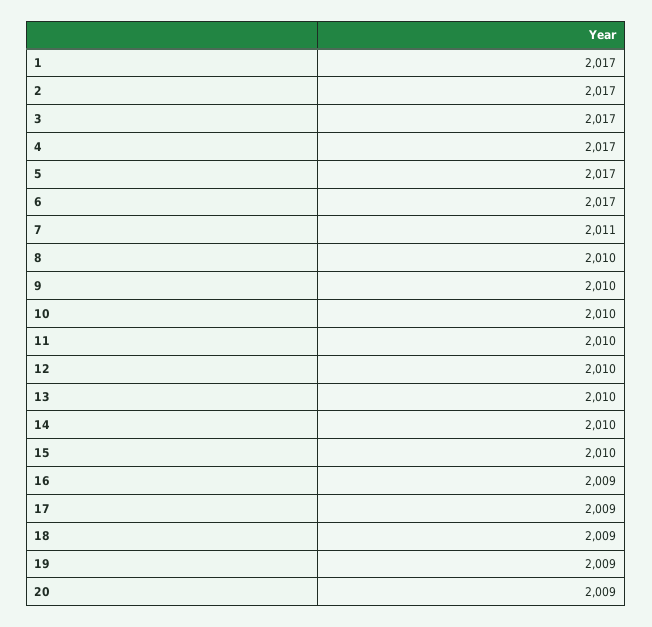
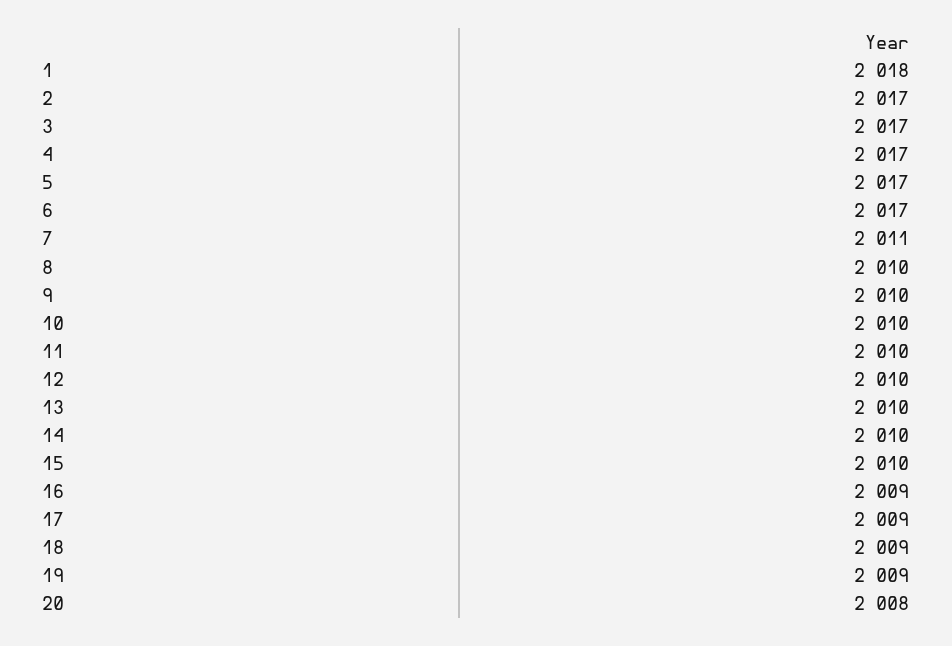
1: 2017 -> 2018
20: 2009 -> 2008

